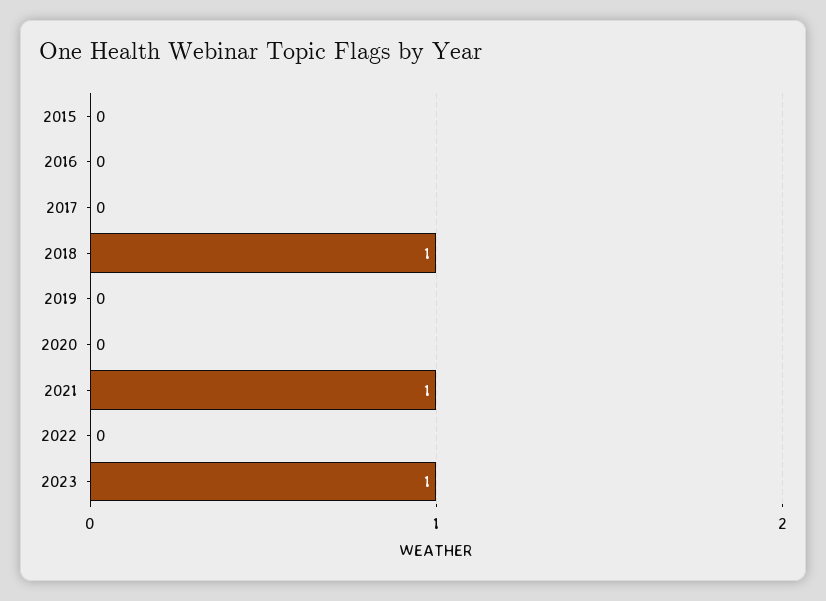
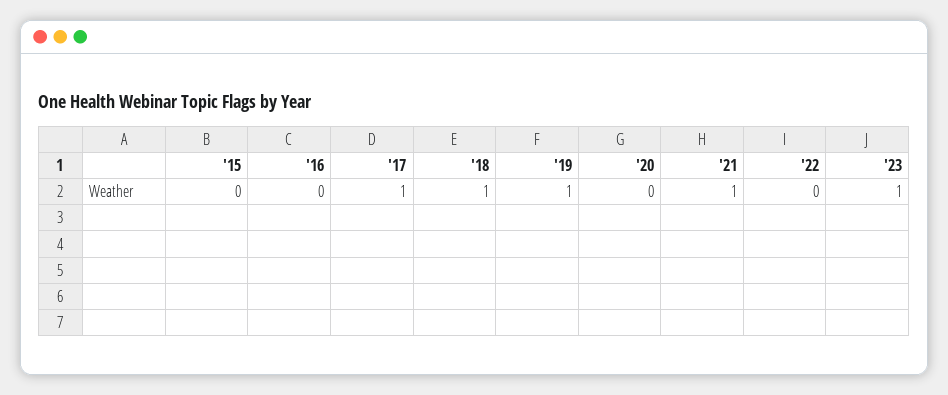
2017: 0 -> 1
2019: 0 -> 1

